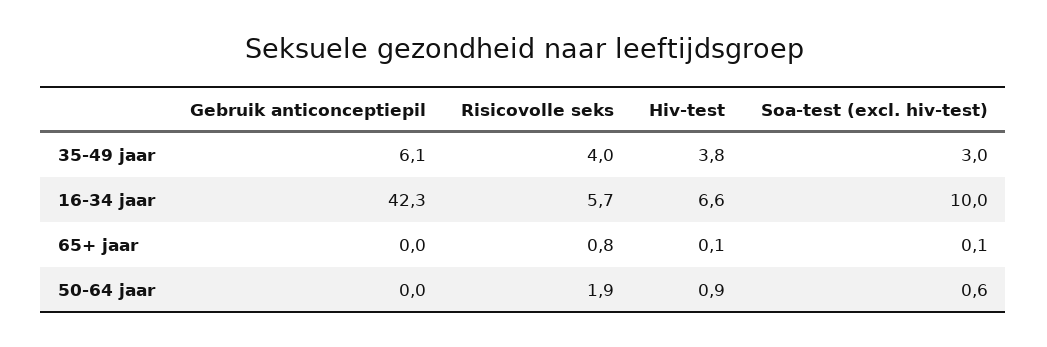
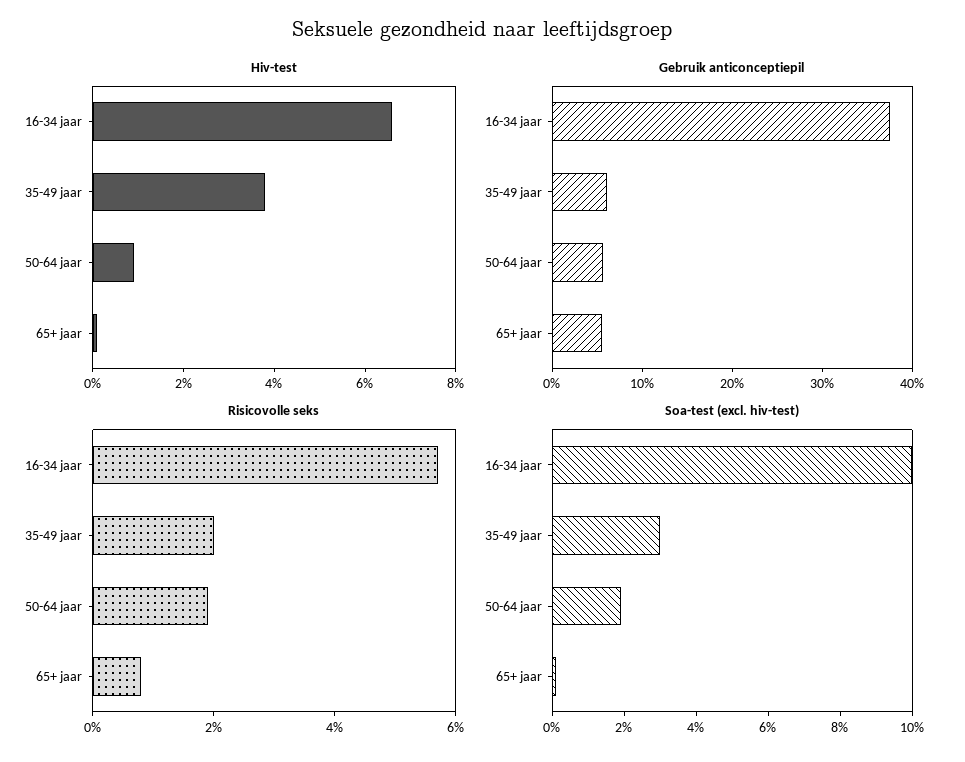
Risicovolle seks, 35-49 jaar: 4 -> 2
Gebruik anticonceptiepil, 16-34 jaar: 42.3 -> 38
Gebruik anticonceptiepil, 65+ jaar: 0 -> 6
Gebruik anticonceptiepil, 50-64 jaar: 0 -> 6
Soa-test (excl. hiv-test), 50-64 jaar: 0.6 -> 2

